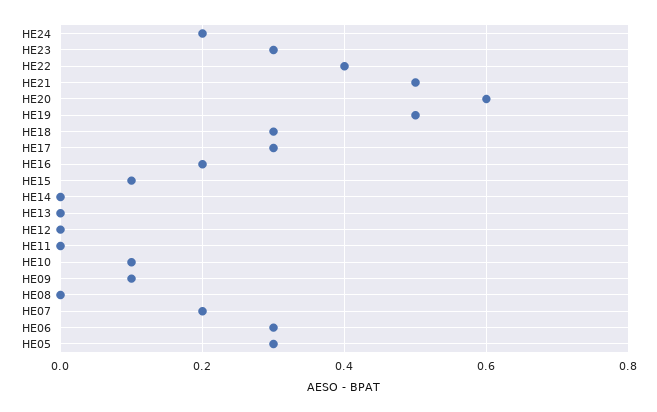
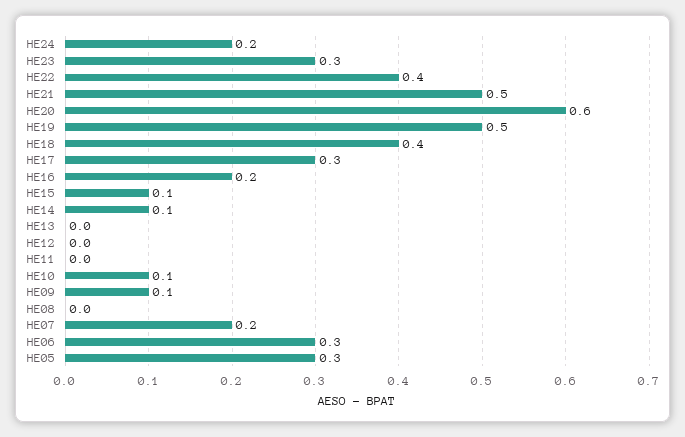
HE18: 0.3 -> 0.4
HE14: 0 -> 0.1

